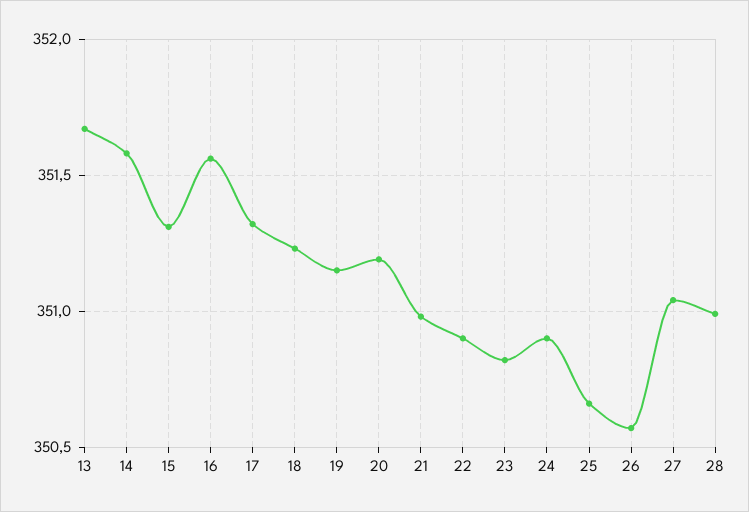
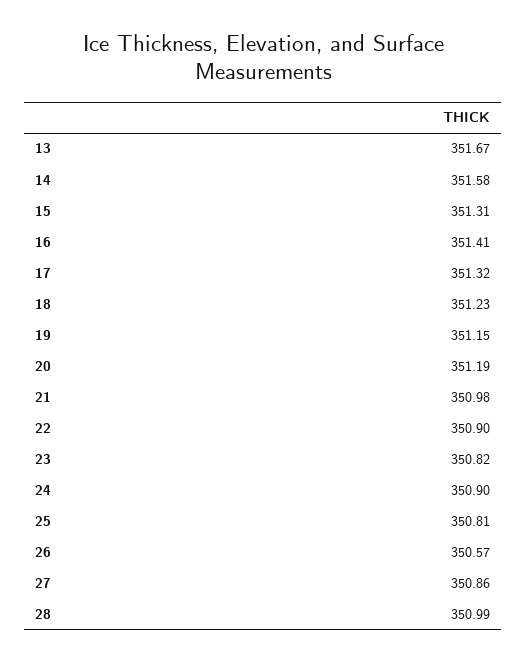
16: 351.55 -> 351.41
25: 350.65 -> 350.81
27: 351.05 -> 350.86

